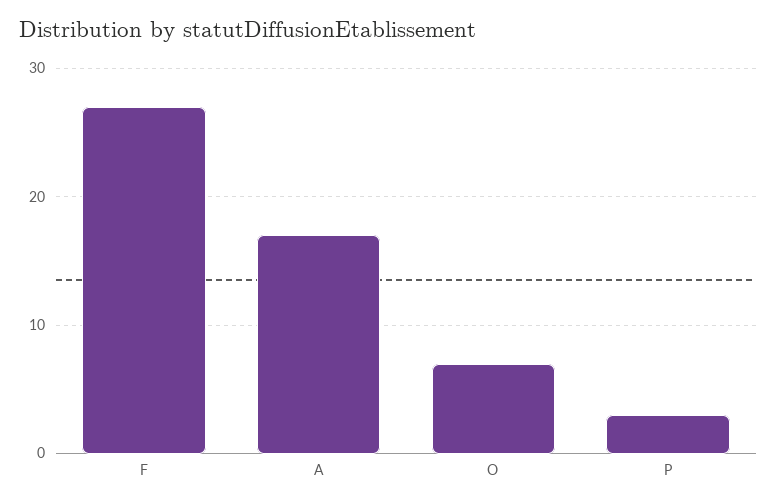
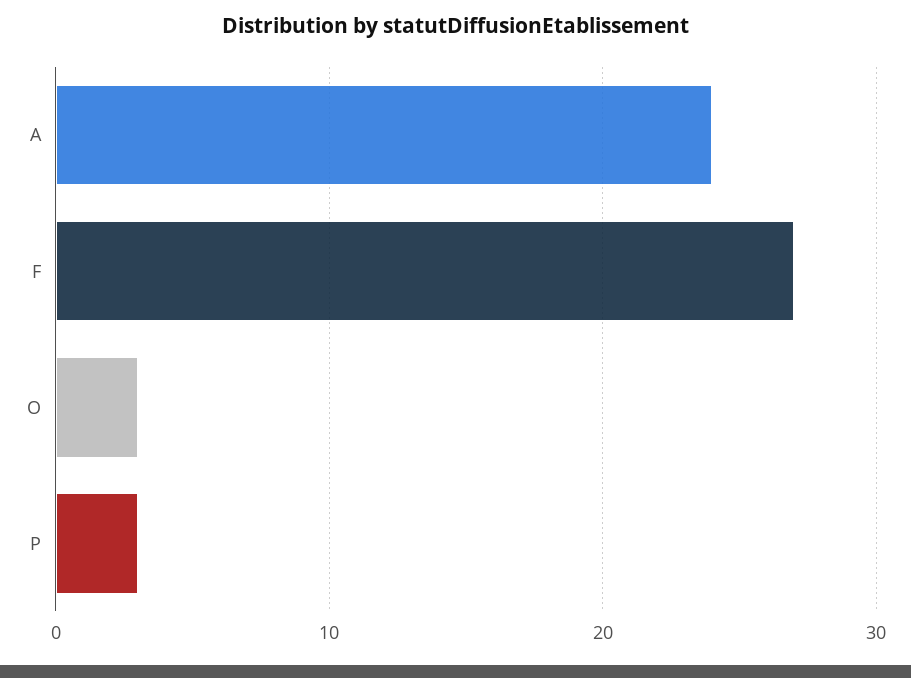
A: 17 -> 24
O: 7 -> 3

